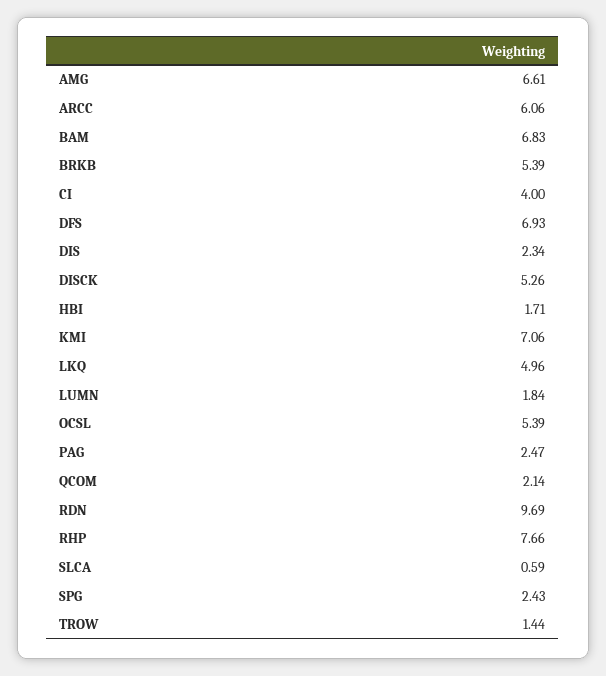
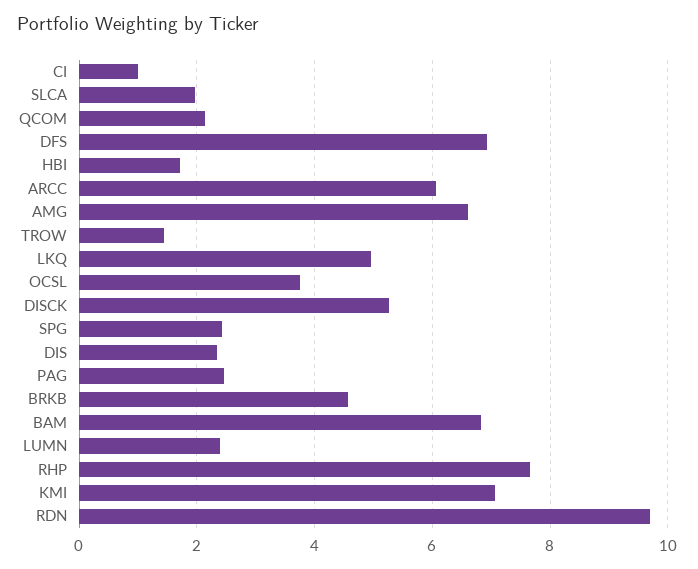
BRKB: 5.39 -> 4.6
CI: 4 -> 1
LUMN: 1.84 -> 2.4
OCSL: 5.39 -> 3.8
SLCA: 0.59 -> 2

